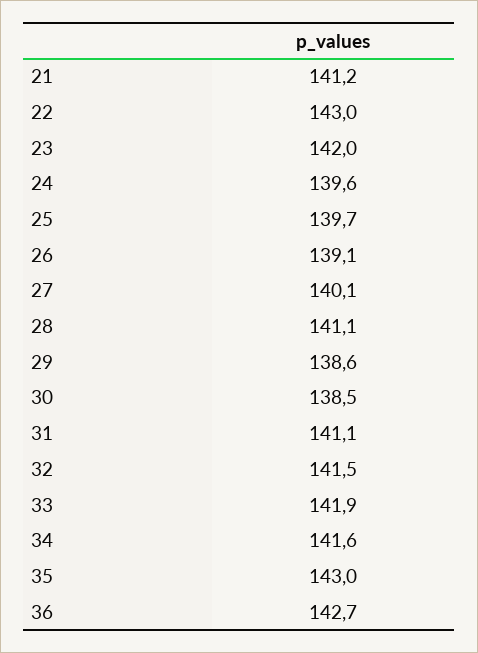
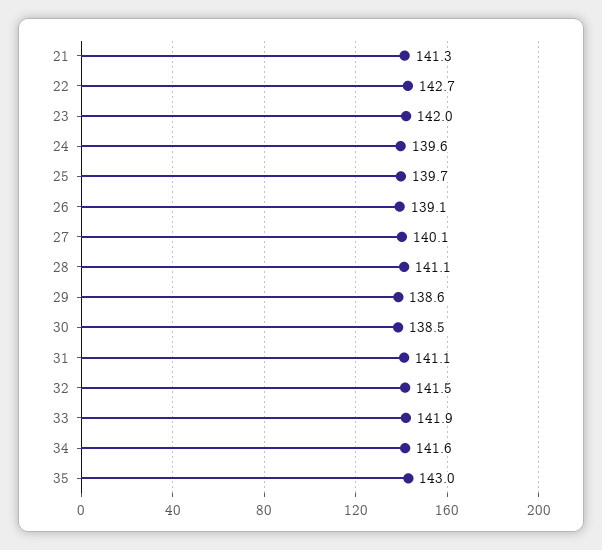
21: 141.2 -> 141.3
22: 143 -> 142.7
36: 142.7 -> none

